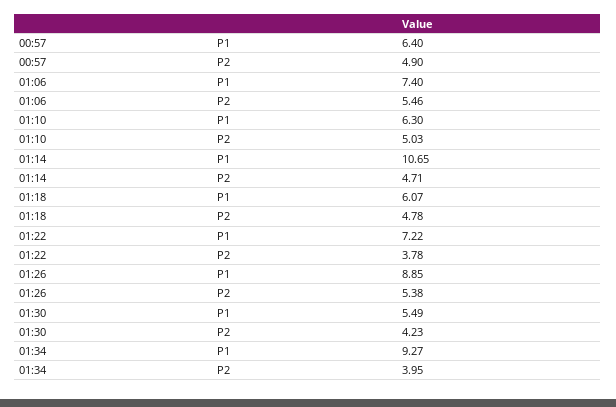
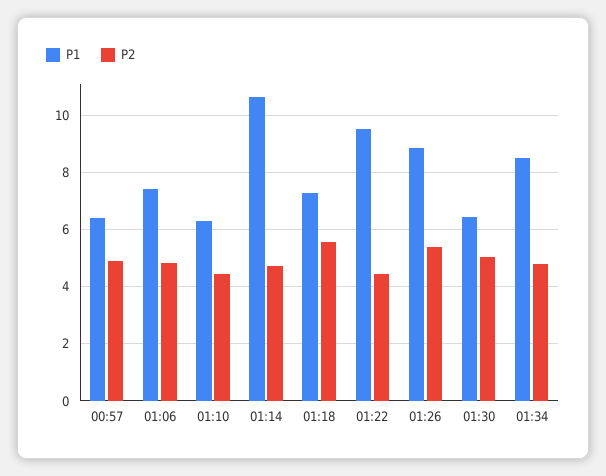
P2, 01:06: 5.46 -> 4.75
P2, 01:10: 5.03 -> 4.5
P1, 01:18: 6.07 -> 7.25
P2, 01:18: 4.78 -> 5.5
P1, 01:22: 7.22 -> 9.5
P2, 01:22: 3.78 -> 4.5
P1, 01:30: 5.49 -> 6.5
P2, 01:30: 4.23 -> 5
P1, 01:34: 9.27 -> 8.5
P2, 01:34: 3.95 -> 4.75

